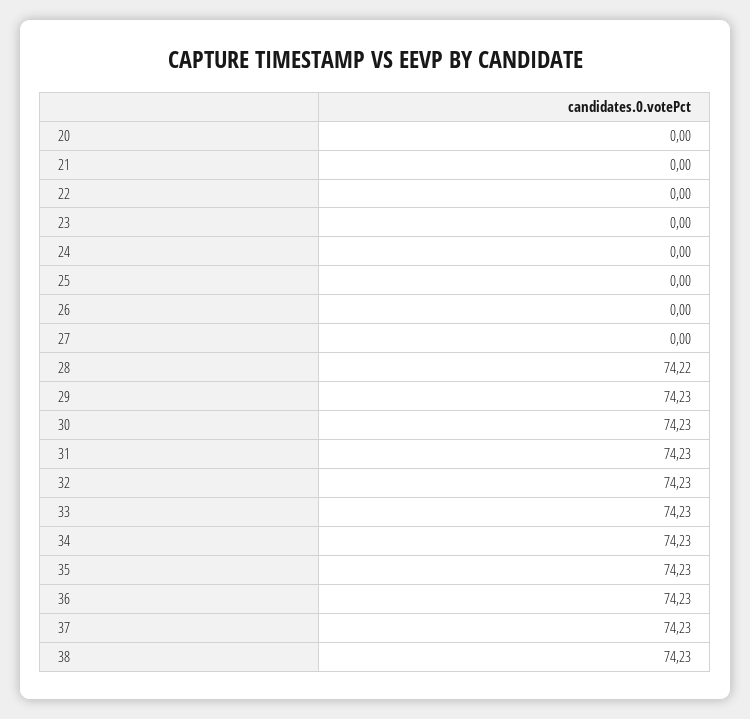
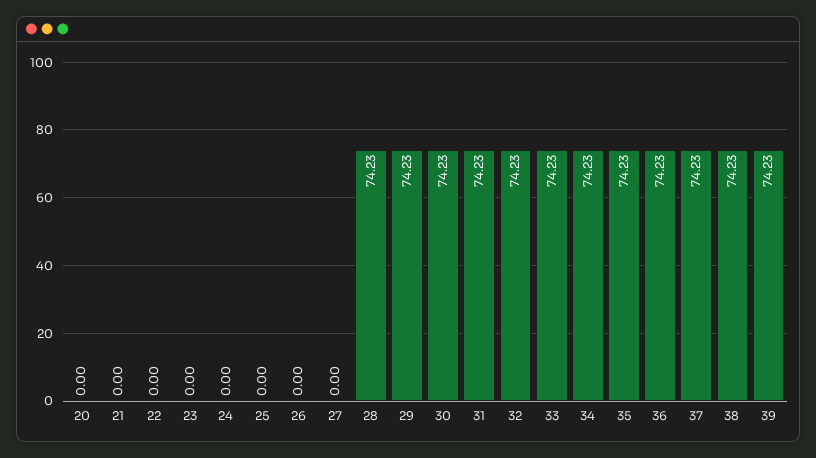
28: 74.22 -> 74.23
39: none -> 74.23

